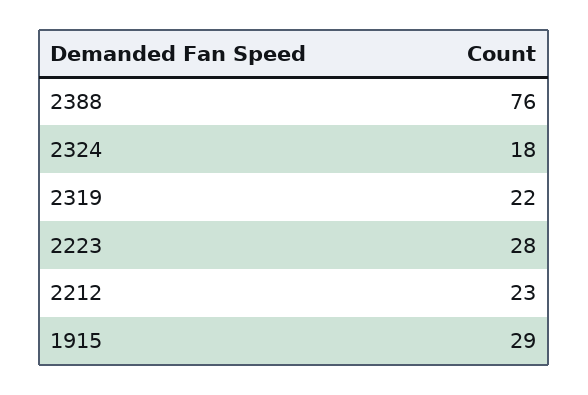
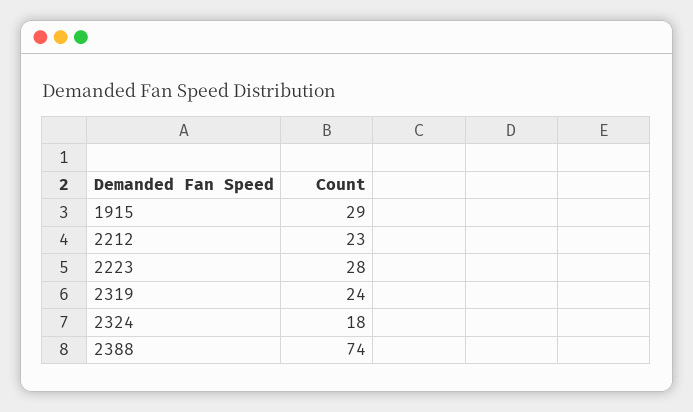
2388: 76 -> 74
2319: 22 -> 24

